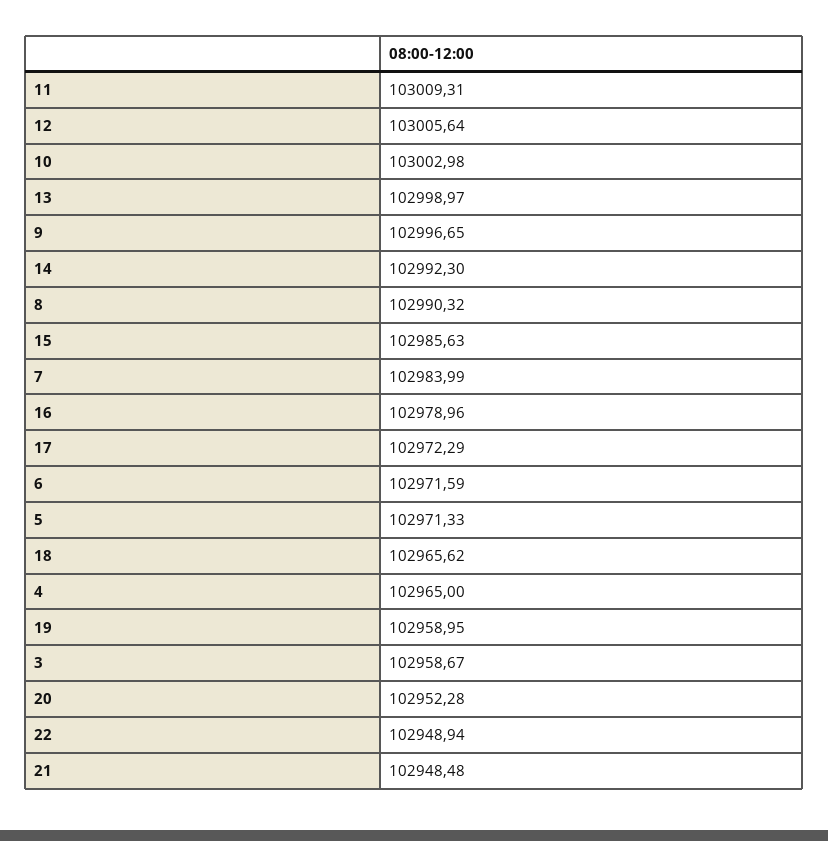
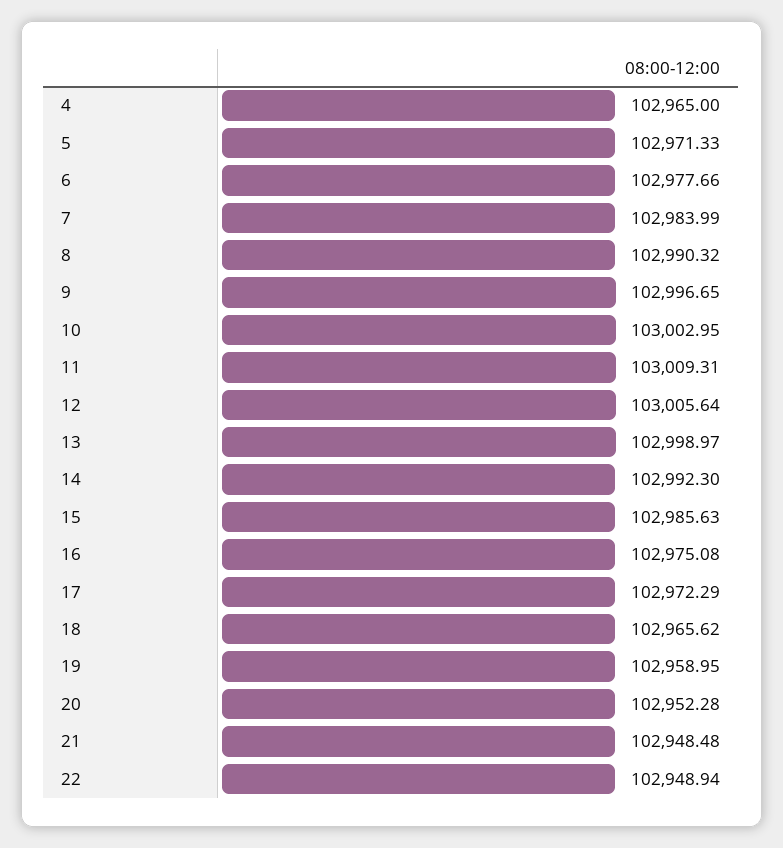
10: 103002.98 -> 103002.95
16: 102978.96 -> 102975.08
6: 102971.59 -> 102977.66
3: 102958.67 -> none

